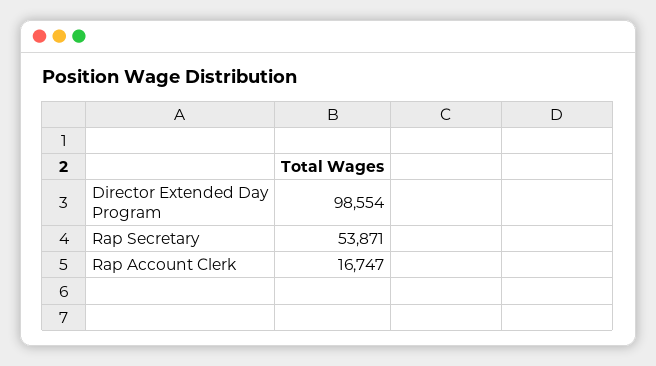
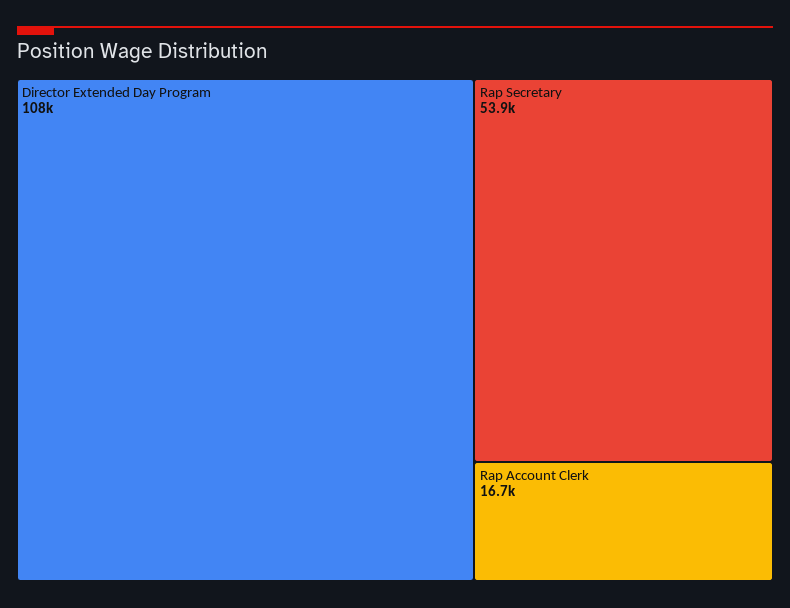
Director Extended Day Program: 98554 -> 108000

